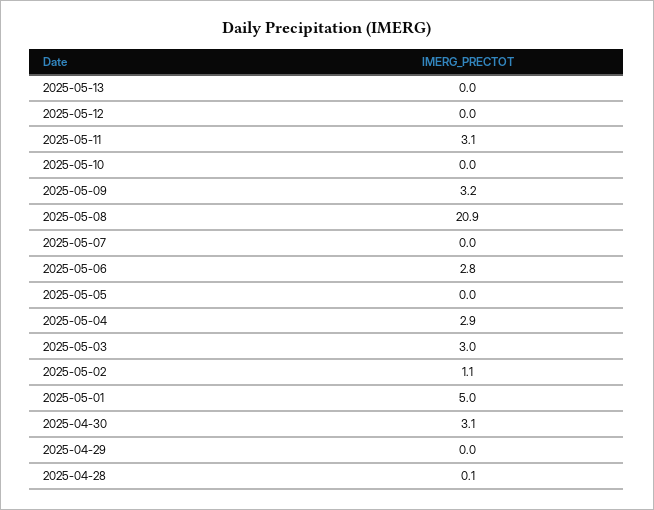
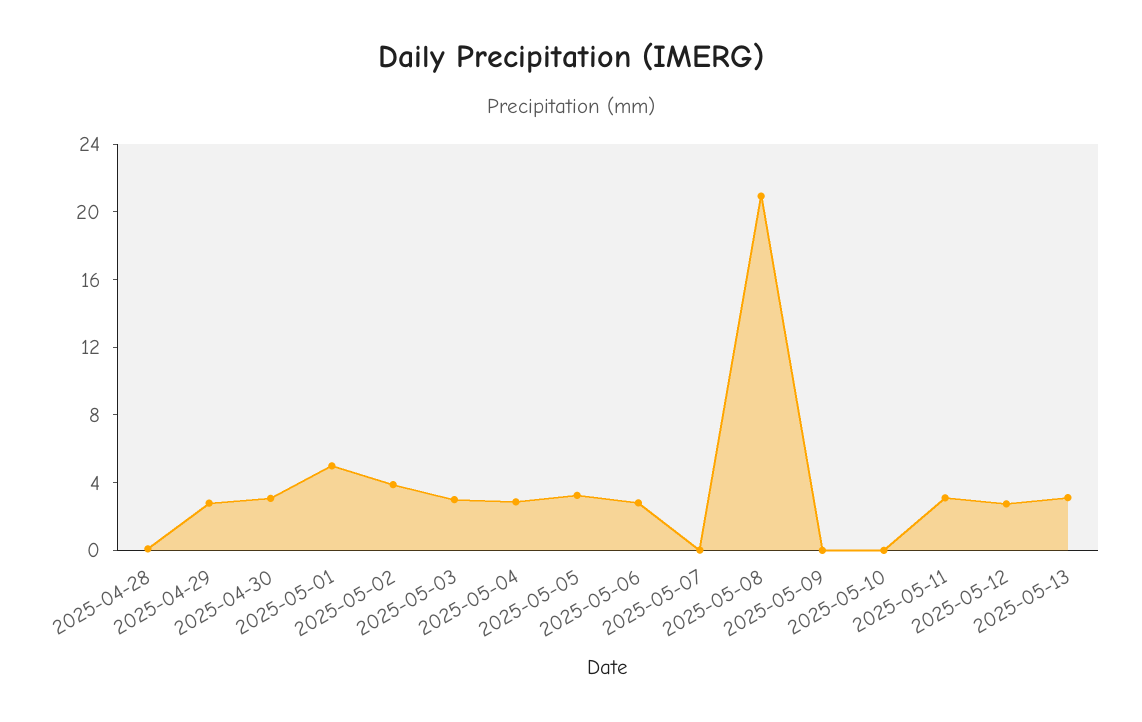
2025-05-13: 0 -> 3
2025-05-12: 0 -> 3
2025-05-09: 3.2 -> 0
2025-05-05: 0 -> 3
2025-05-02: 1.1 -> 4
2025-04-29: 0 -> 3

